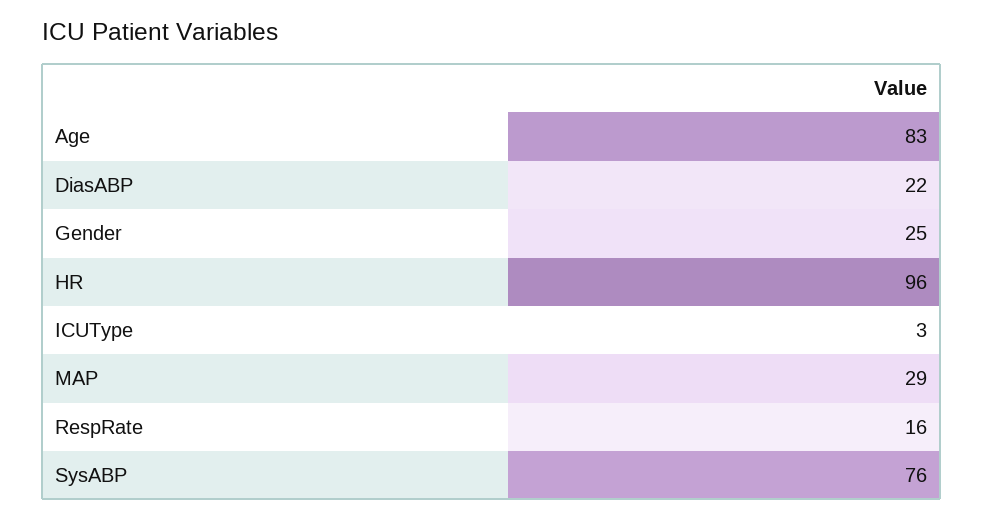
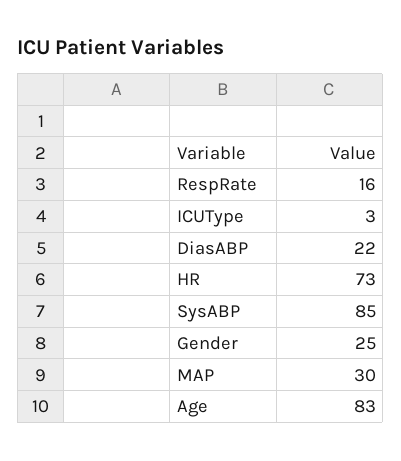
HR: 96 -> 73
MAP: 29 -> 30
SysABP: 76 -> 85

